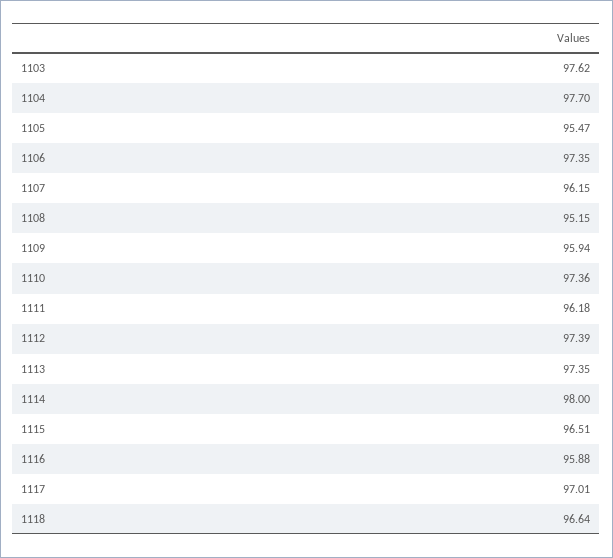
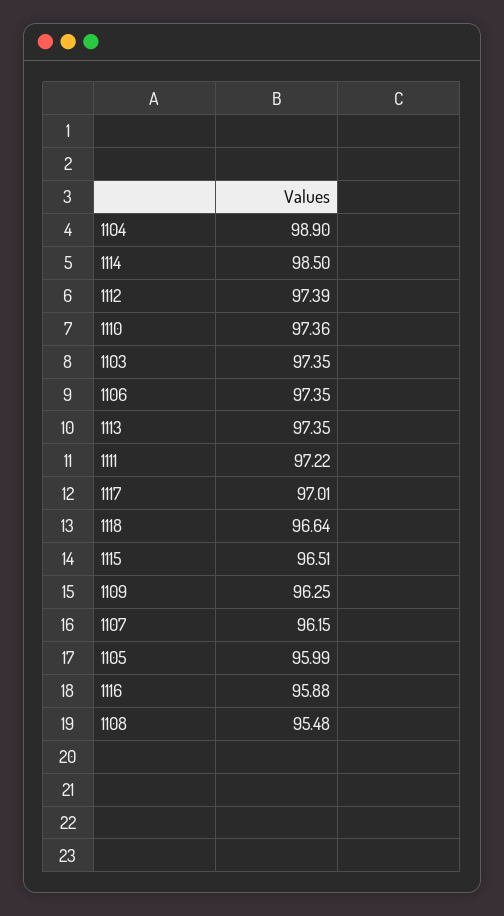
1103: 97.62 -> 97.35
1104: 97.7 -> 98.9
1105: 95.47 -> 95.99
1108: 95.15 -> 95.48
1109: 95.94 -> 96.25
1111: 96.18 -> 97.22
1114: 98 -> 98.5

